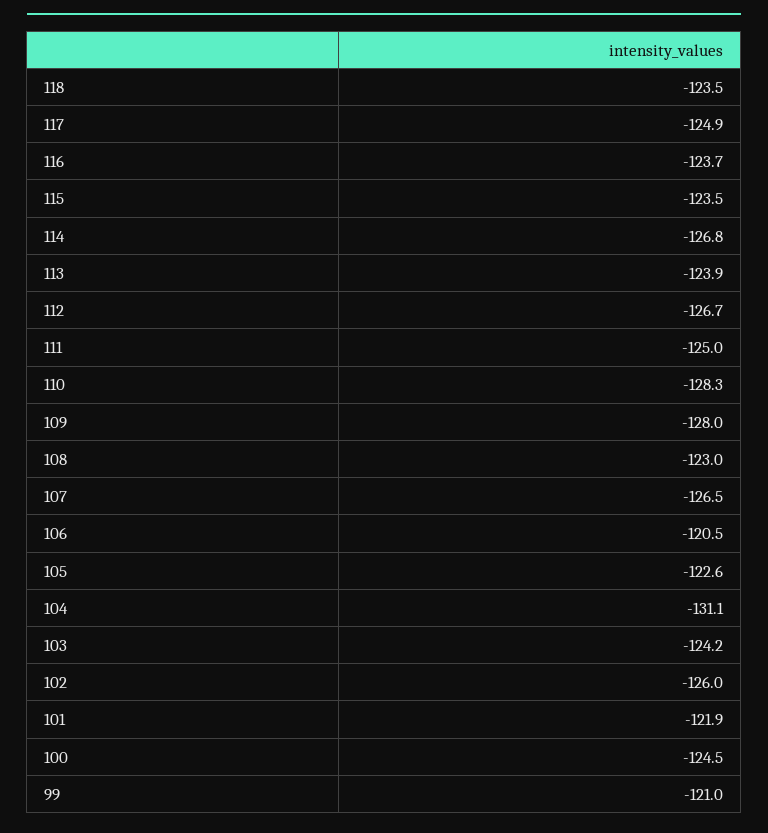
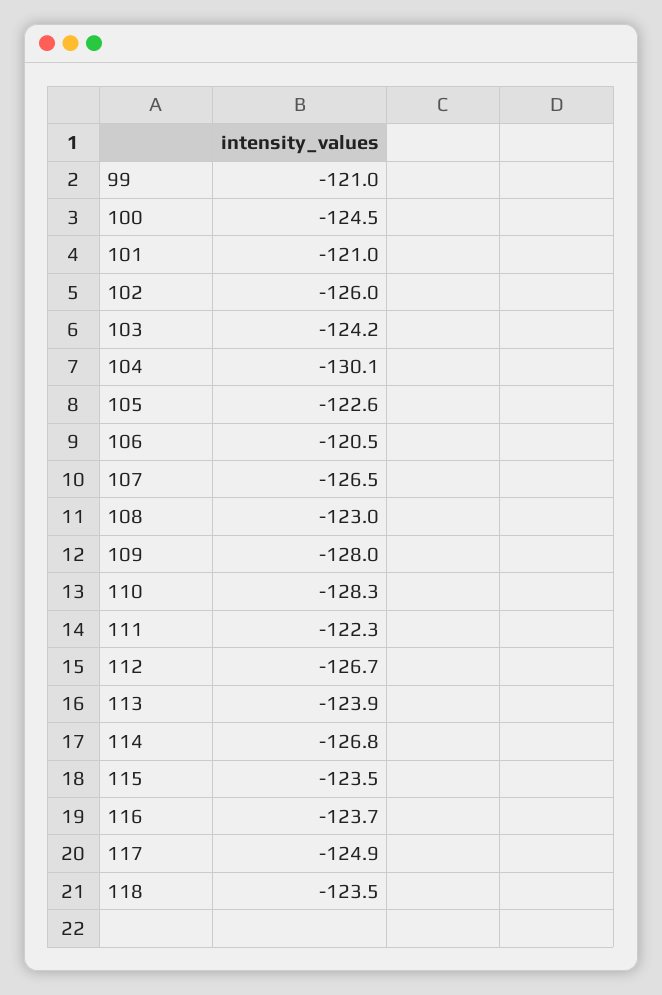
111: -125 -> -122.3
104: -131.1 -> -130.1
101: -121.9 -> -121

